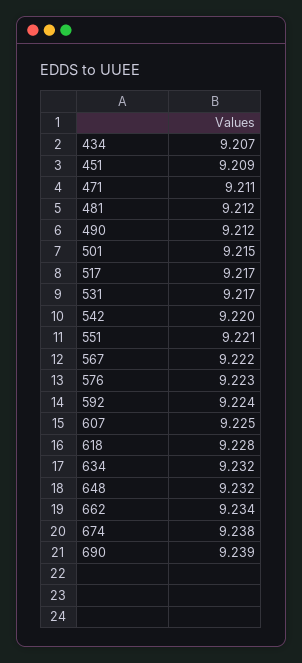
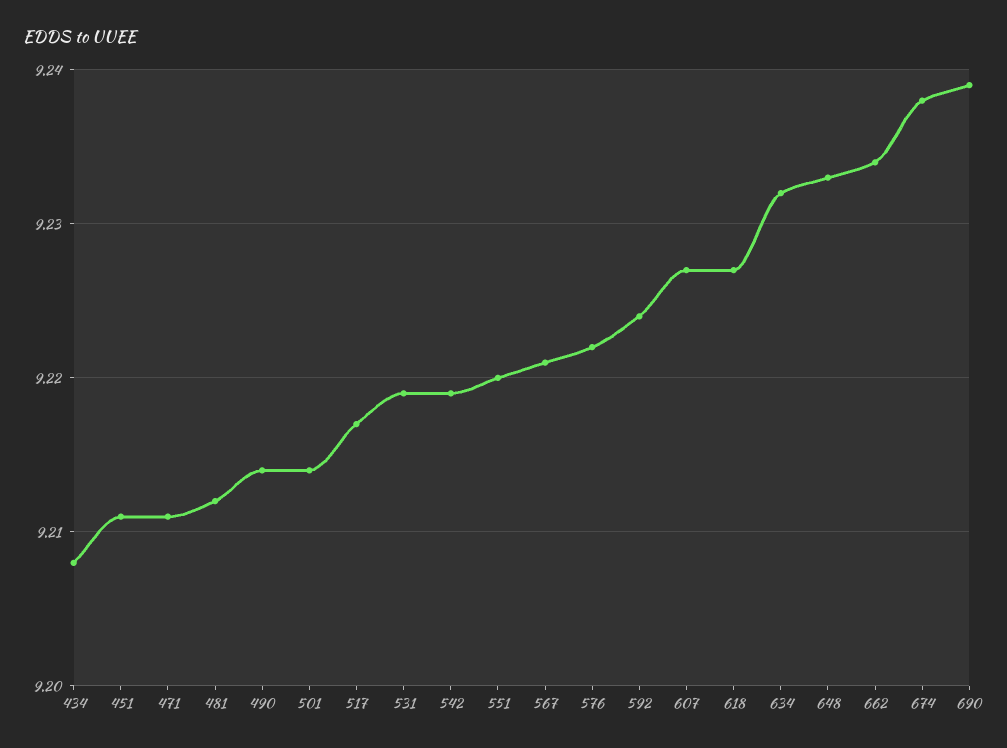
434: 9.207 -> 9.208
451: 9.209 -> 9.211
490: 9.212 -> 9.214
501: 9.215 -> 9.214
531: 9.217 -> 9.219
542: 9.22 -> 9.219
551: 9.221 -> 9.22
567: 9.222 -> 9.221
576: 9.223 -> 9.222
607: 9.225 -> 9.227
618: 9.228 -> 9.227
648: 9.232 -> 9.233

